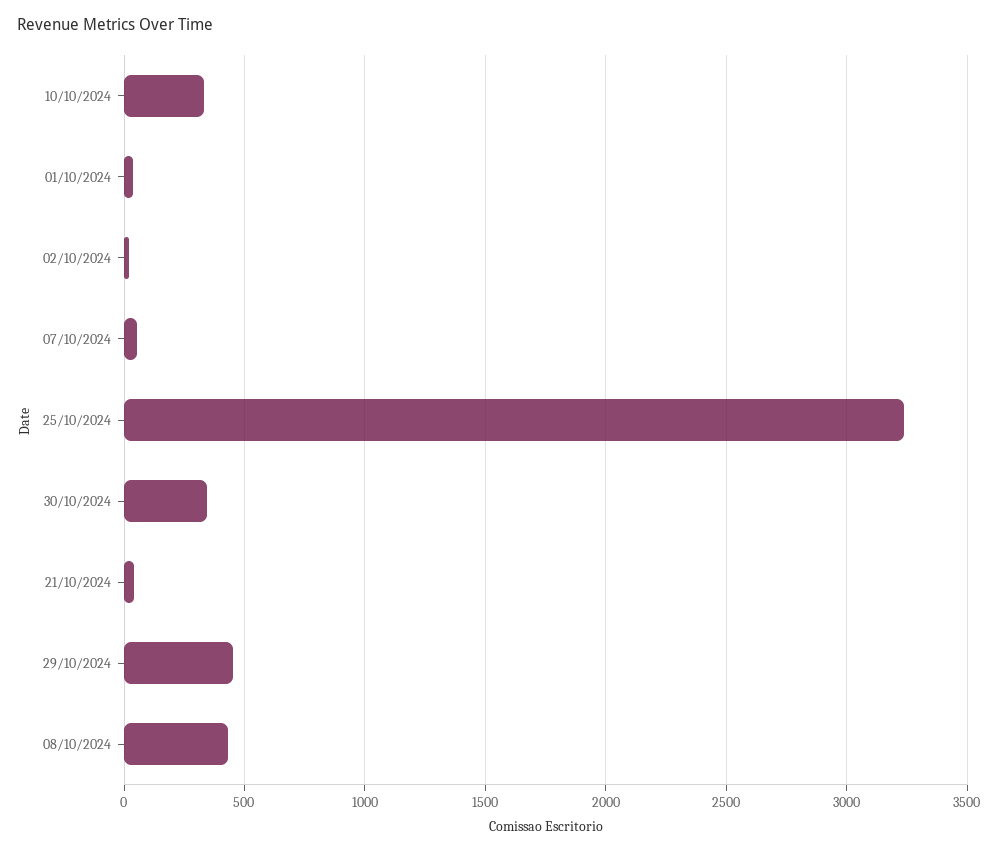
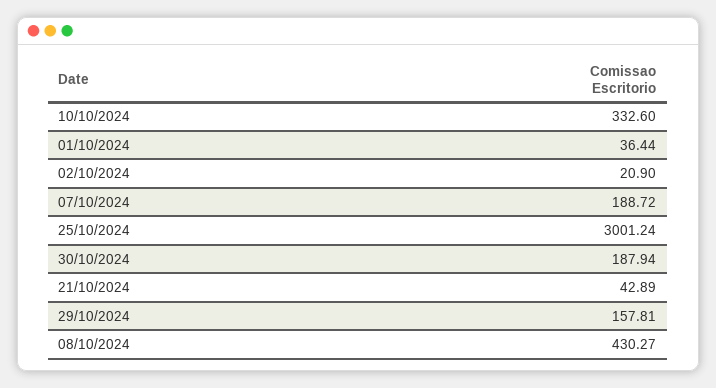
07/10/2024: 50 -> 188.72
25/10/2024: 3250 -> 3001.24
30/10/2024: 350 -> 187.94
29/10/2024: 450 -> 157.81

